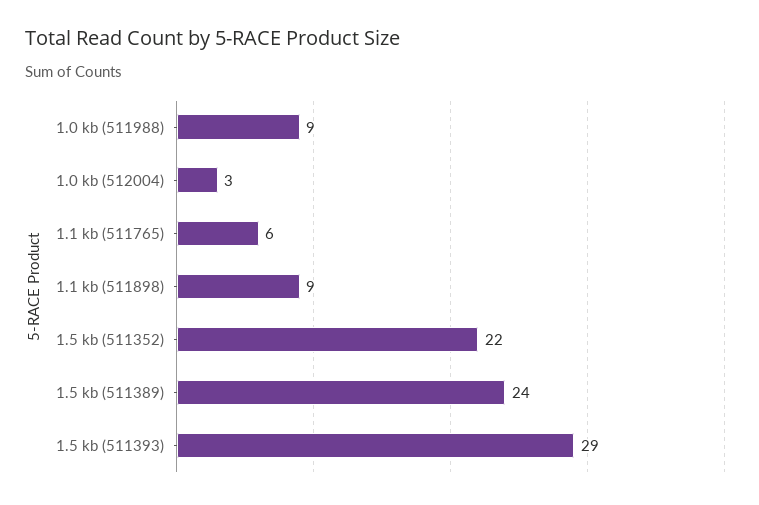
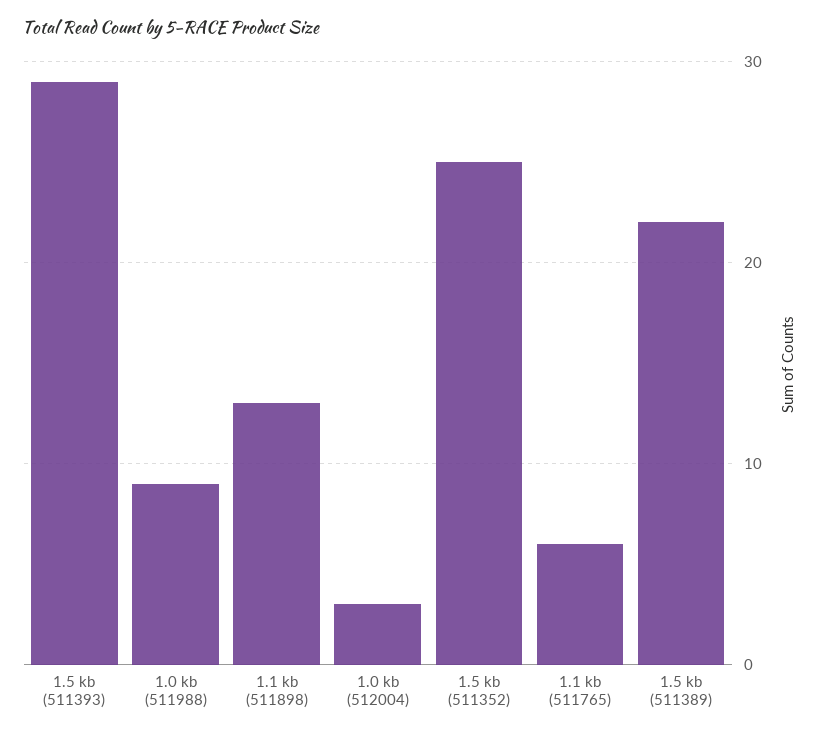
1.1 kb (511898): 9 -> 13
1.5 kb (511352): 22 -> 25
1.5 kb (511389): 24 -> 22

